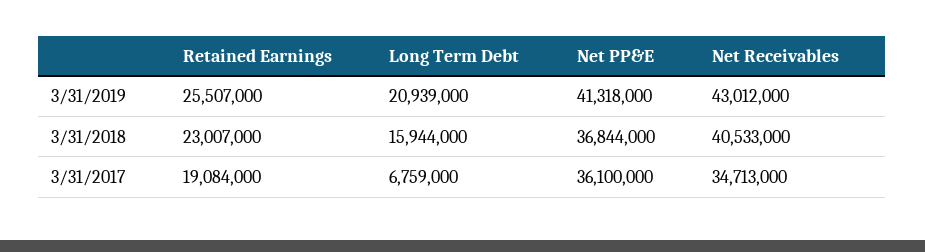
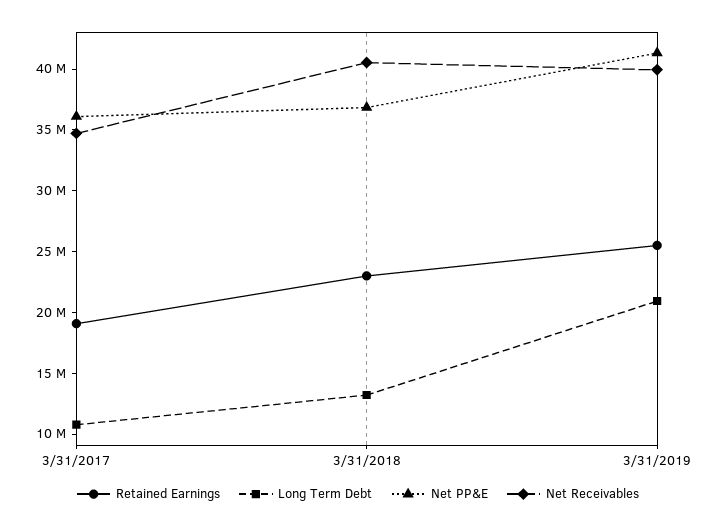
Net Receivables, 3/31/2019: 43012000 -> 40000000
Long Term Debt, 3/31/2018: 15944000 -> 13000000
Long Term Debt, 3/31/2017: 6759000 -> 11000000

